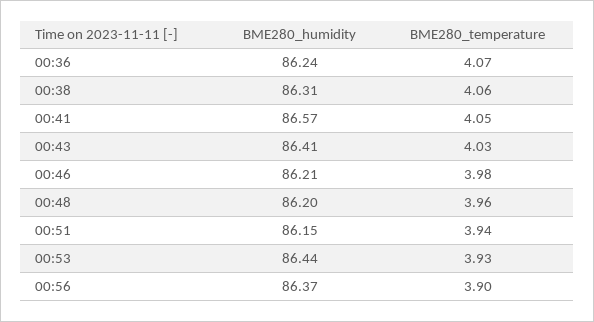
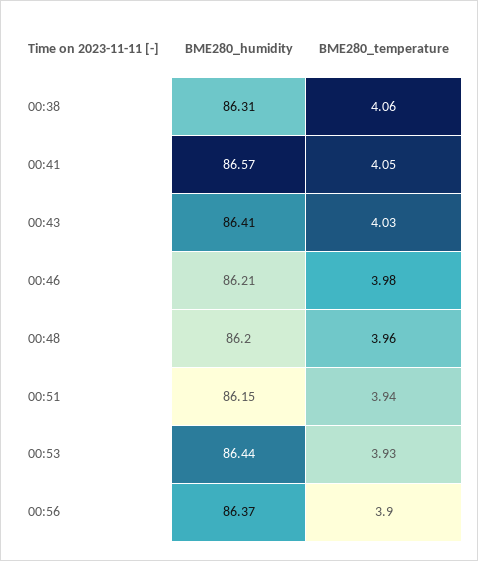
BME280_humidity, 00:36: 86.24 -> none
BME280_temperature, 00:36: 4.07 -> none

